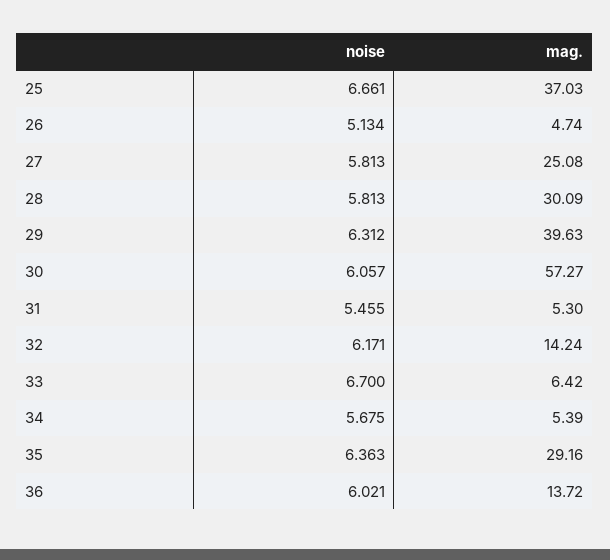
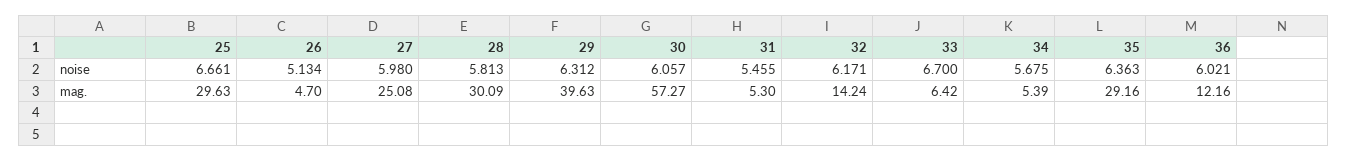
mag., 25: 37.03 -> 29.63
mag., 26: 4.74 -> 4.7
noise, 27: 5.813 -> 5.98
mag., 36: 13.72 -> 12.16

